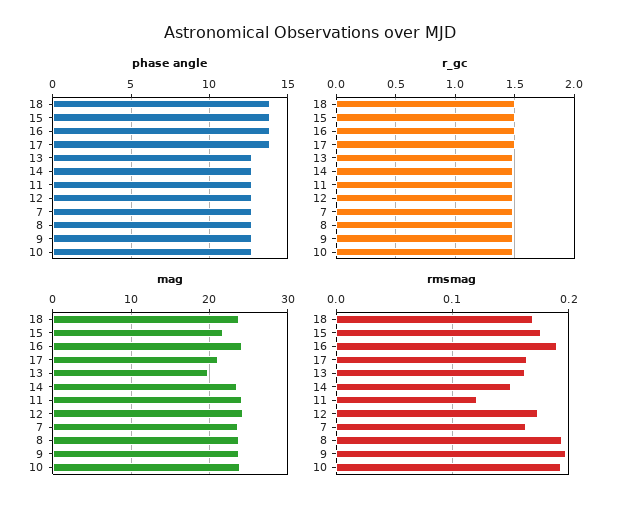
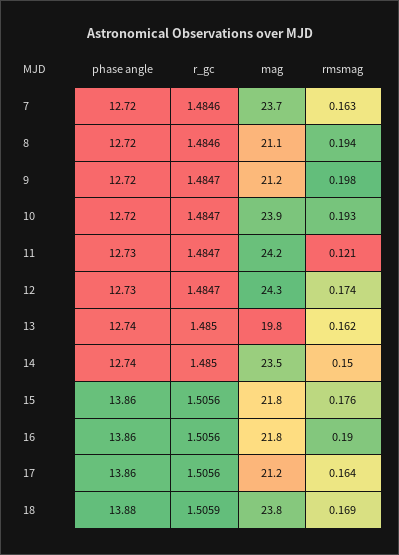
mag, 16: 24 -> 21.8
mag, 8: 24 -> 21.1
mag, 9: 24 -> 21.2

